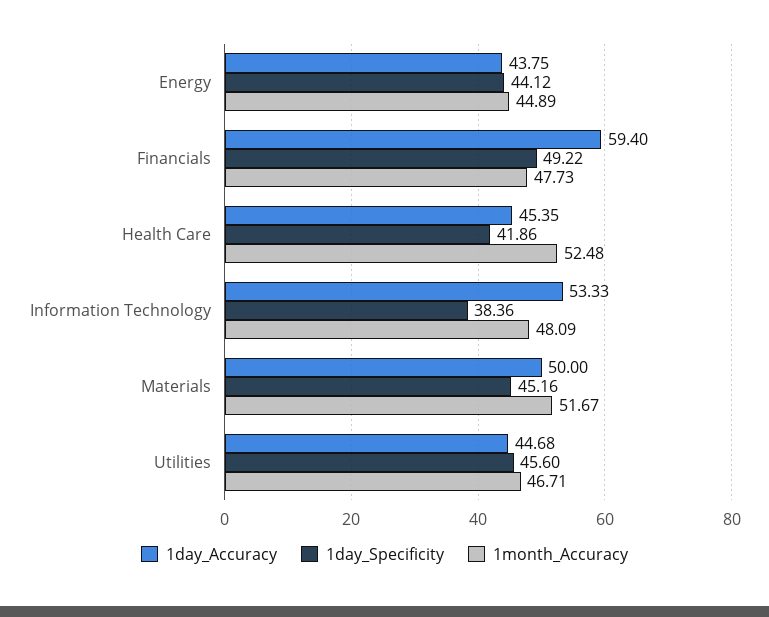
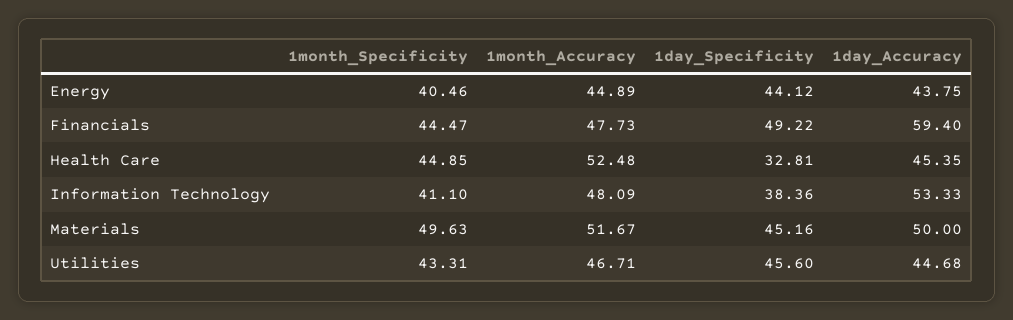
1day_Specificity, Health Care: 41.86 -> 32.81
1month_Specificity, Energy: none -> 40.46
1month_Specificity, Financials: none -> 44.47
1month_Specificity, Health Care: none -> 44.85
1month_Specificity, Information Technology: none -> 41.1
1month_Specificity, Materials: none -> 49.63
1month_Specificity, Utilities: none -> 43.31

